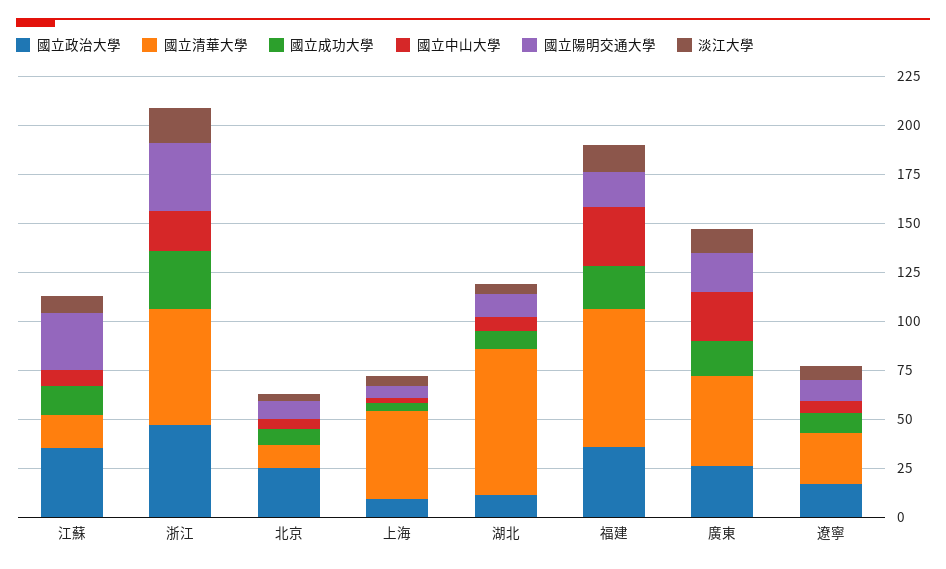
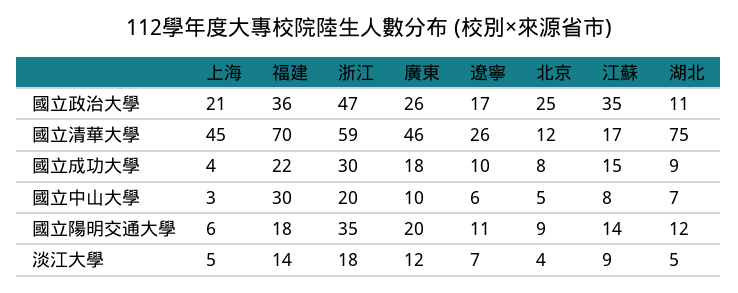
國立陽明交通大學, 江蘇: 30 -> 14
國立政治大學, 上海: 10 -> 21
國立中山大學, 廣東: 25 -> 10

